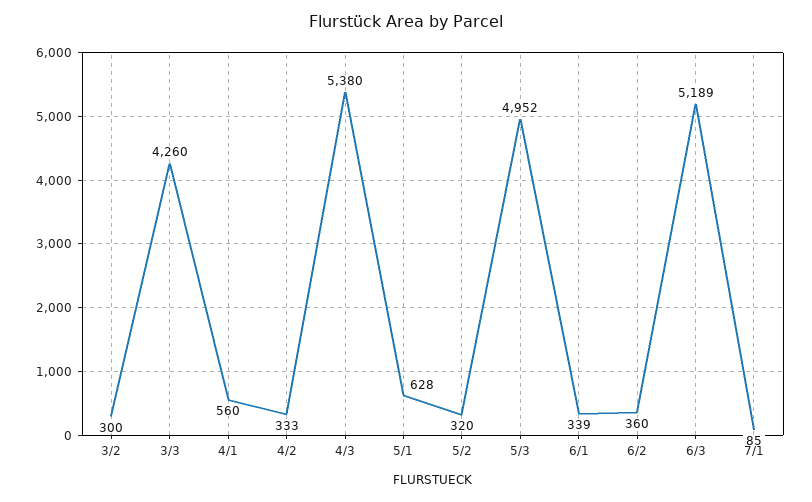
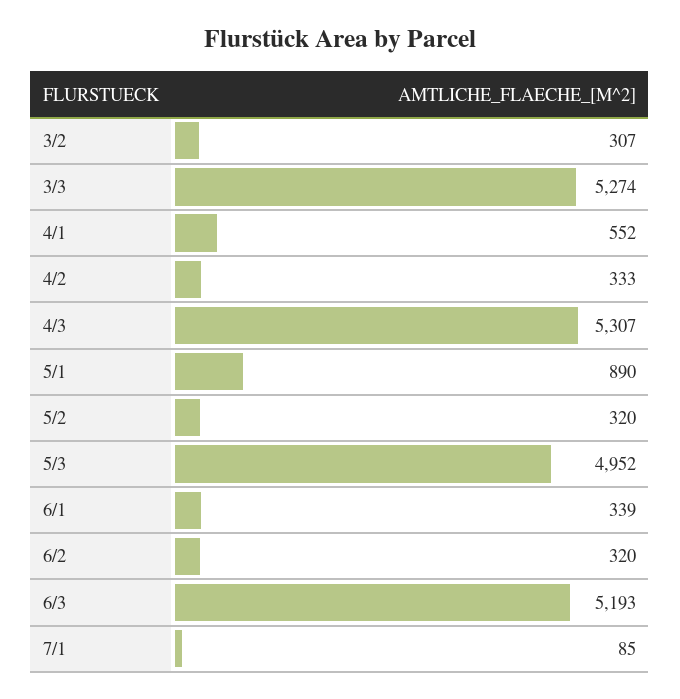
3/2: 300 -> 307
3/3: 4260 -> 5274
4/1: 560 -> 552
4/3: 5380 -> 5307
5/1: 628 -> 890
6/2: 360 -> 320
6/3: 5189 -> 5193

